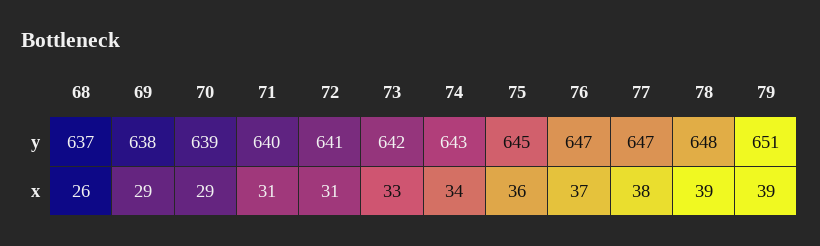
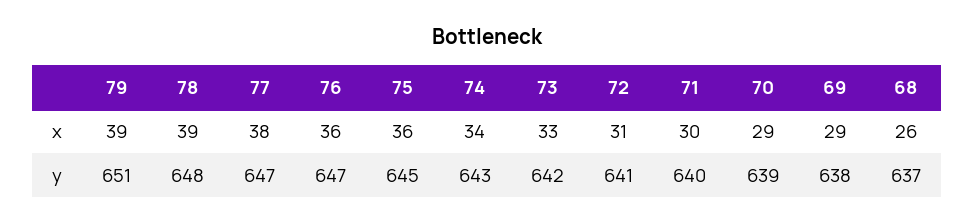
71, x: 31 -> 30
76, x: 37 -> 36

